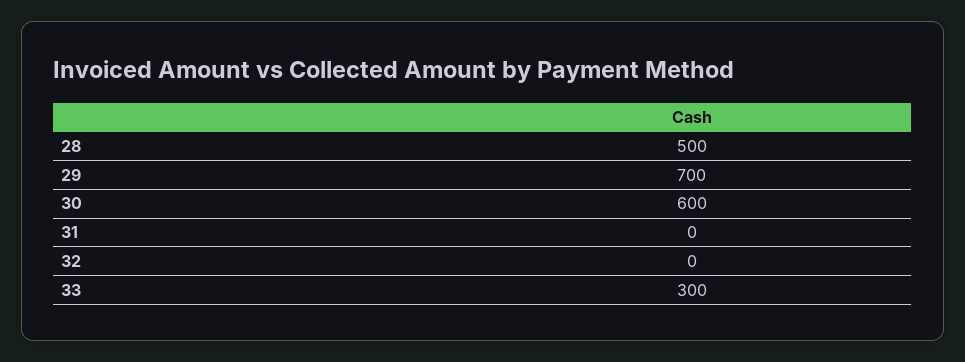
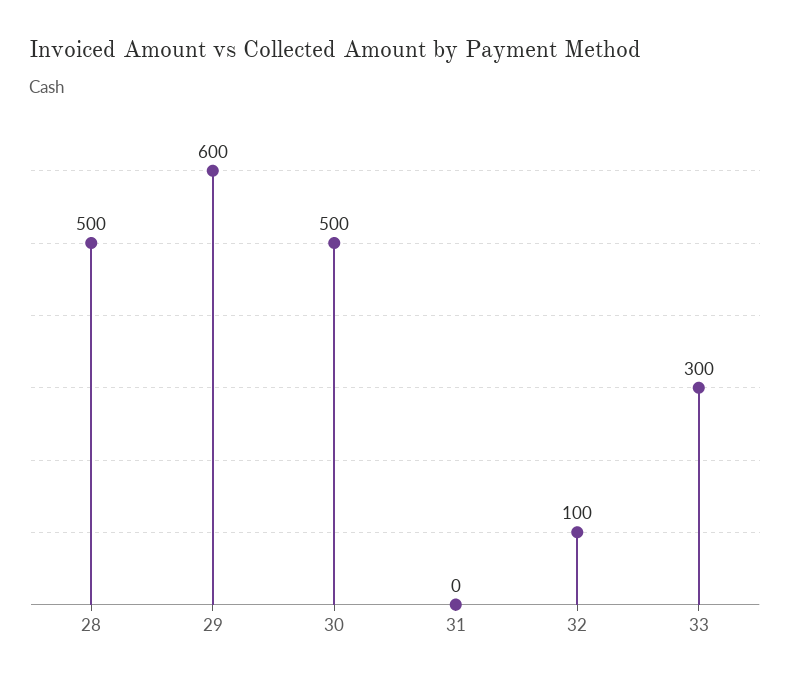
29: 700 -> 600
30: 600 -> 500
32: 0 -> 100

